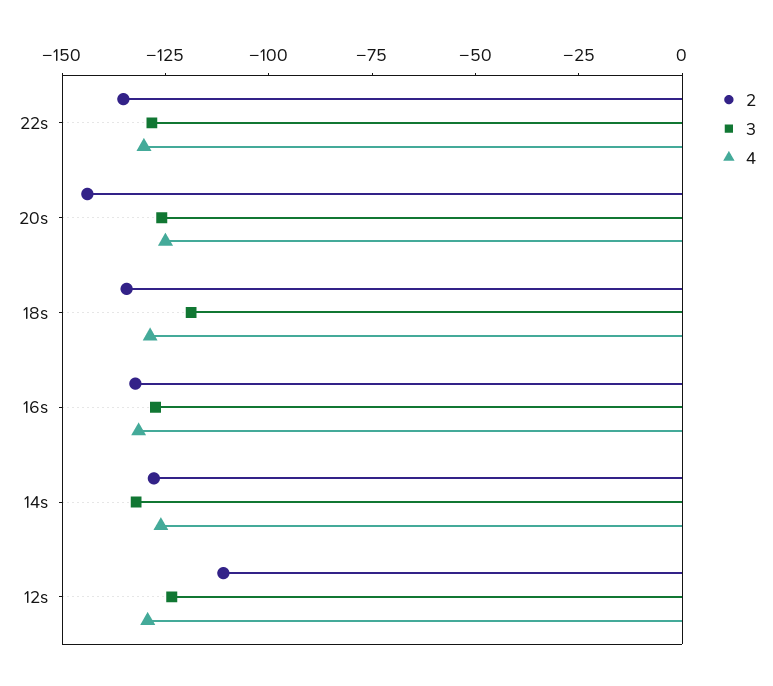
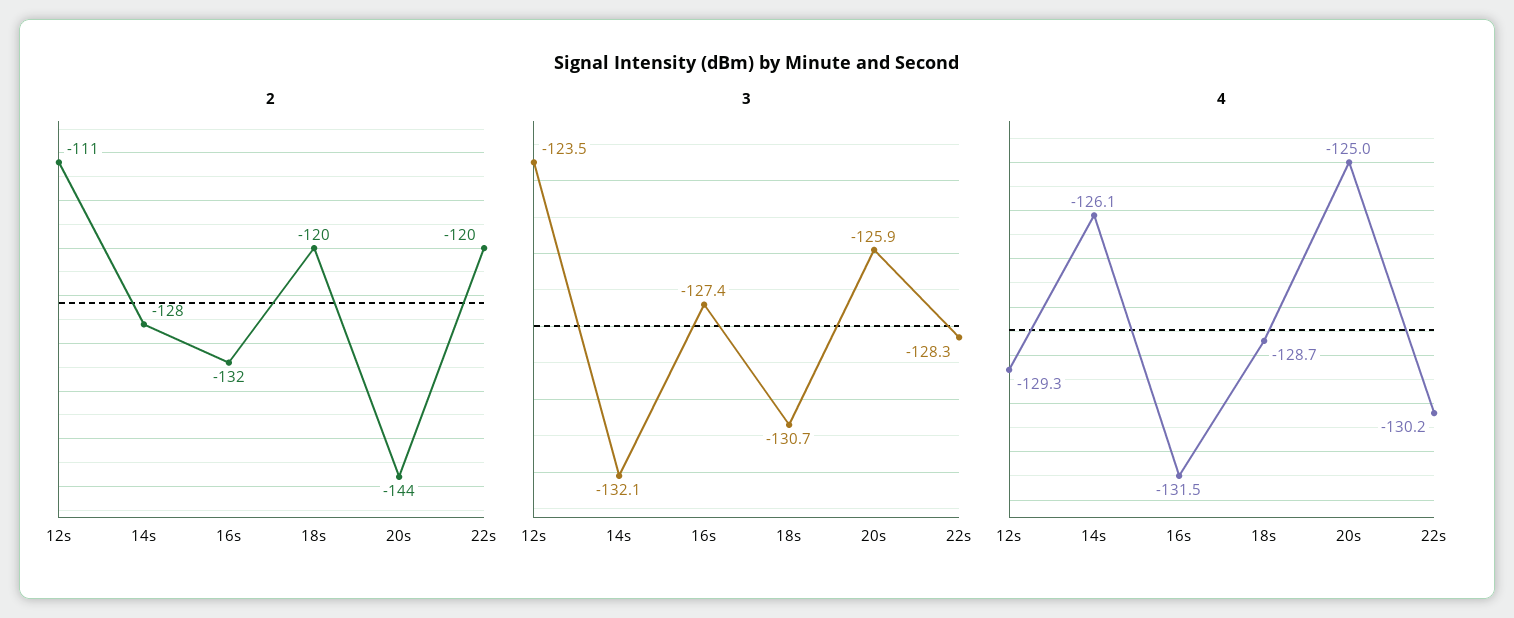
2, 22s: -135 -> -120
2, 18s: -135 -> -120
3, 18s: -120 -> -130.7

